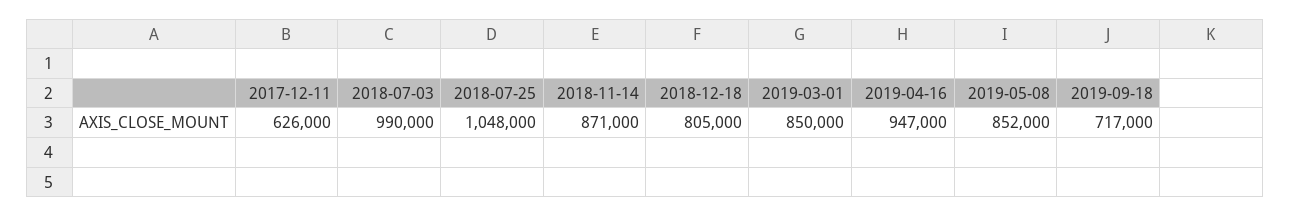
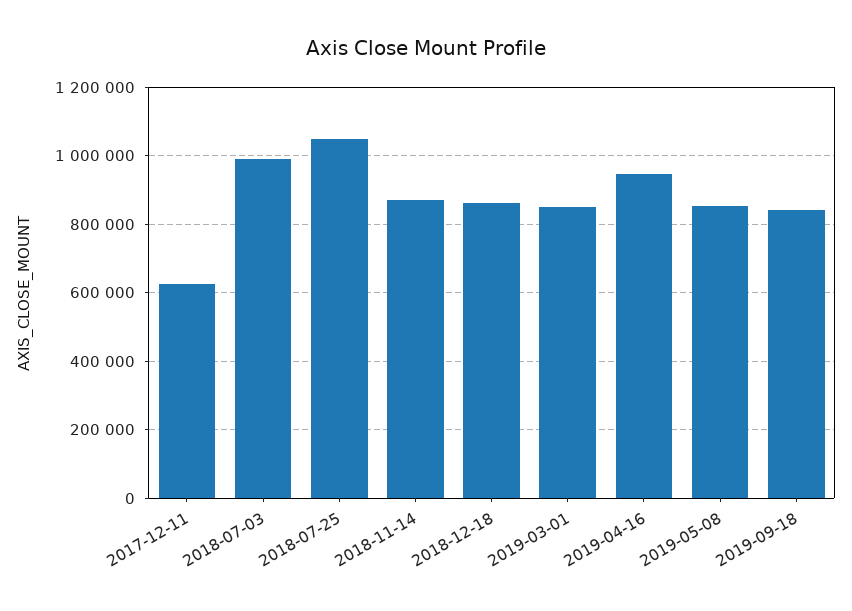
2018-12-18: 805000 -> 860000
2019-09-18: 717000 -> 840000

